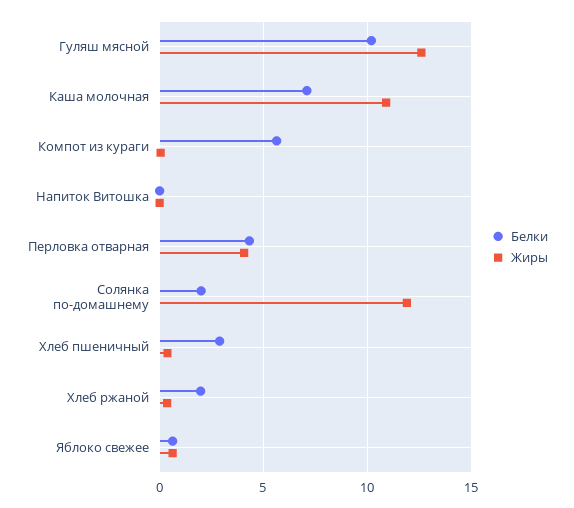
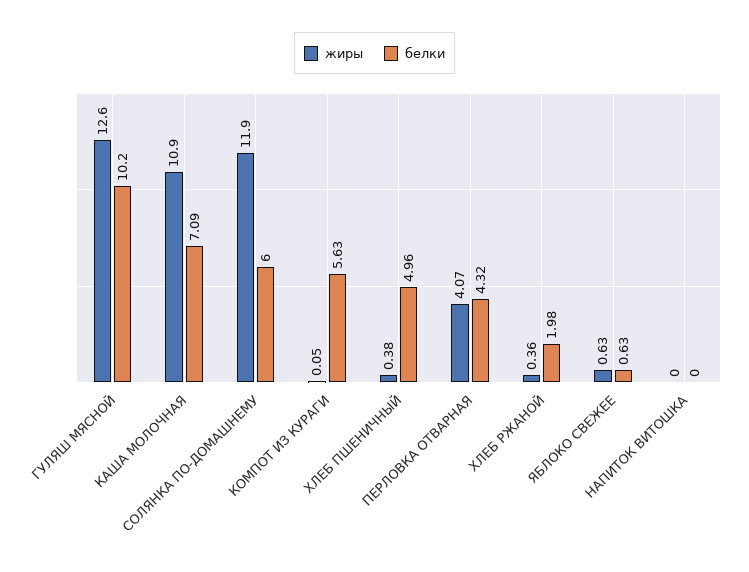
Белки, Солянка по-домашнему: 2 -> 6
Белки, Хлеб пшеничный: 3 -> 4.96

